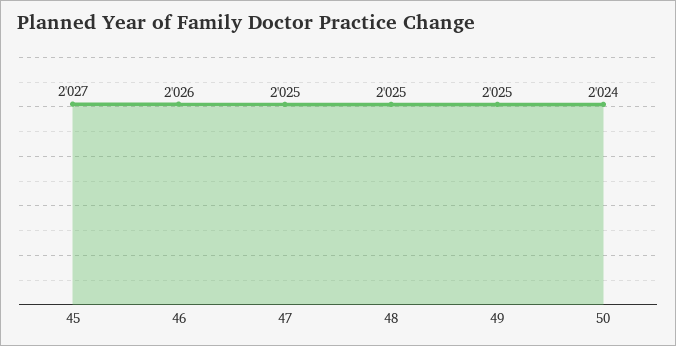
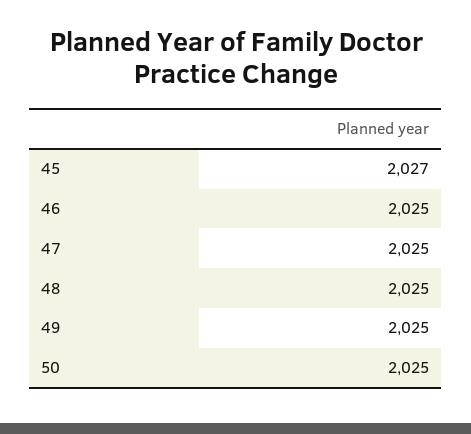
46: 2026 -> 2025
50: 2024 -> 2025

